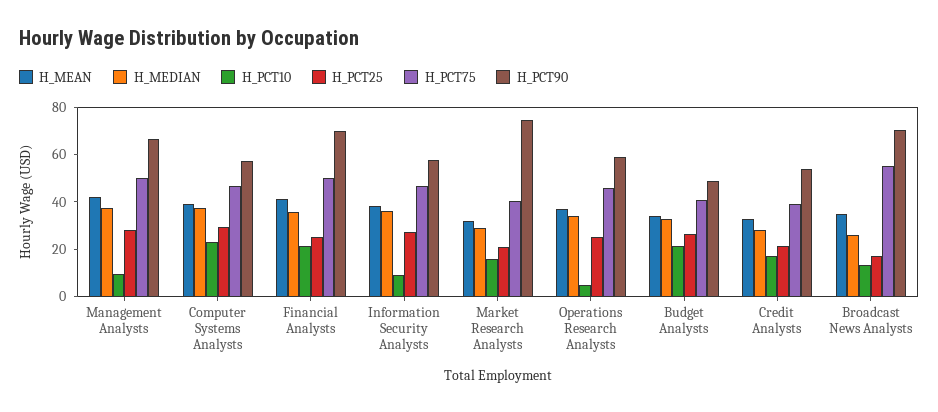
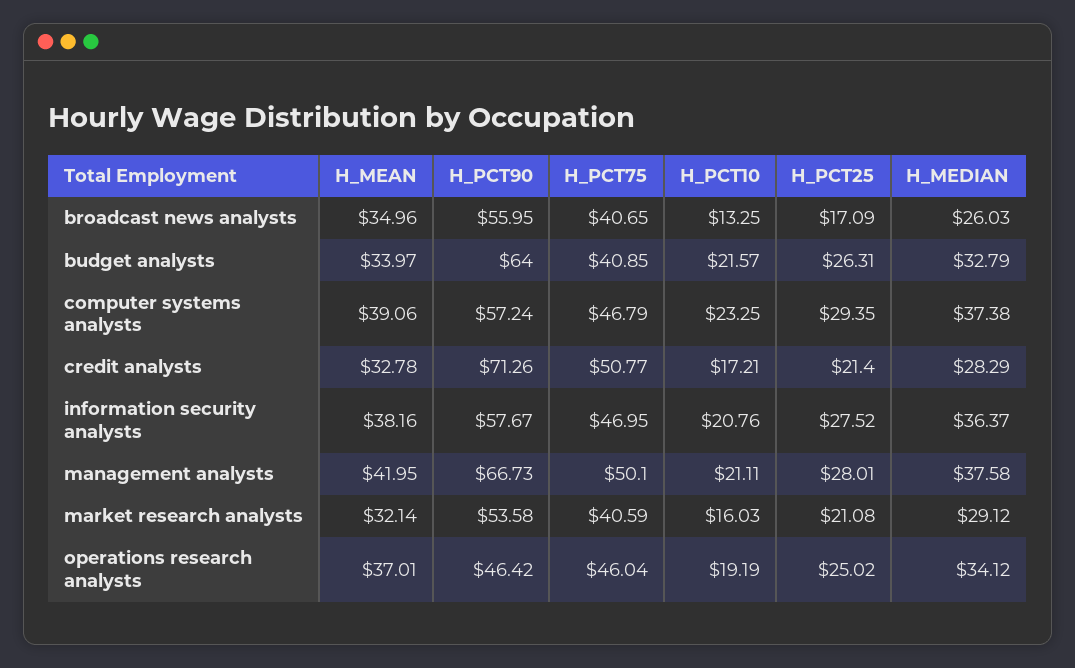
H_PCT10, Management Analysts: 10 -> 21.11
H_MEAN, Financial Analysts: 40 -> none
H_MEDIAN, Financial Analysts: 35 -> none
H_PCT10, Financial Analysts: 20 -> none
H_PCT25, Financial Analysts: 25 -> none
H_PCT75, Financial Analysts: 50 -> none
H_PCT90, Financial Analysts: 70 -> none
H_PCT10, Information Security Analysts: 10 -> 20.76
H_PCT90, Market Research Analysts: 75 -> 53.58
H_PCT10, Operations Research Analysts: 5 -> 19.19
H_PCT90, Operations Research Analysts: 60 -> 46.42
H_PCT90, Budget Analysts: 50 -> 64
H_PCT75, Credit Analysts: 40 -> 50.77
H_PCT90, Credit Analysts: 55 -> 71.26
H_PCT75, Broadcast News Analysts: 55 -> 40.65
H_PCT90, Broadcast News Analysts: 70 -> 55.95

